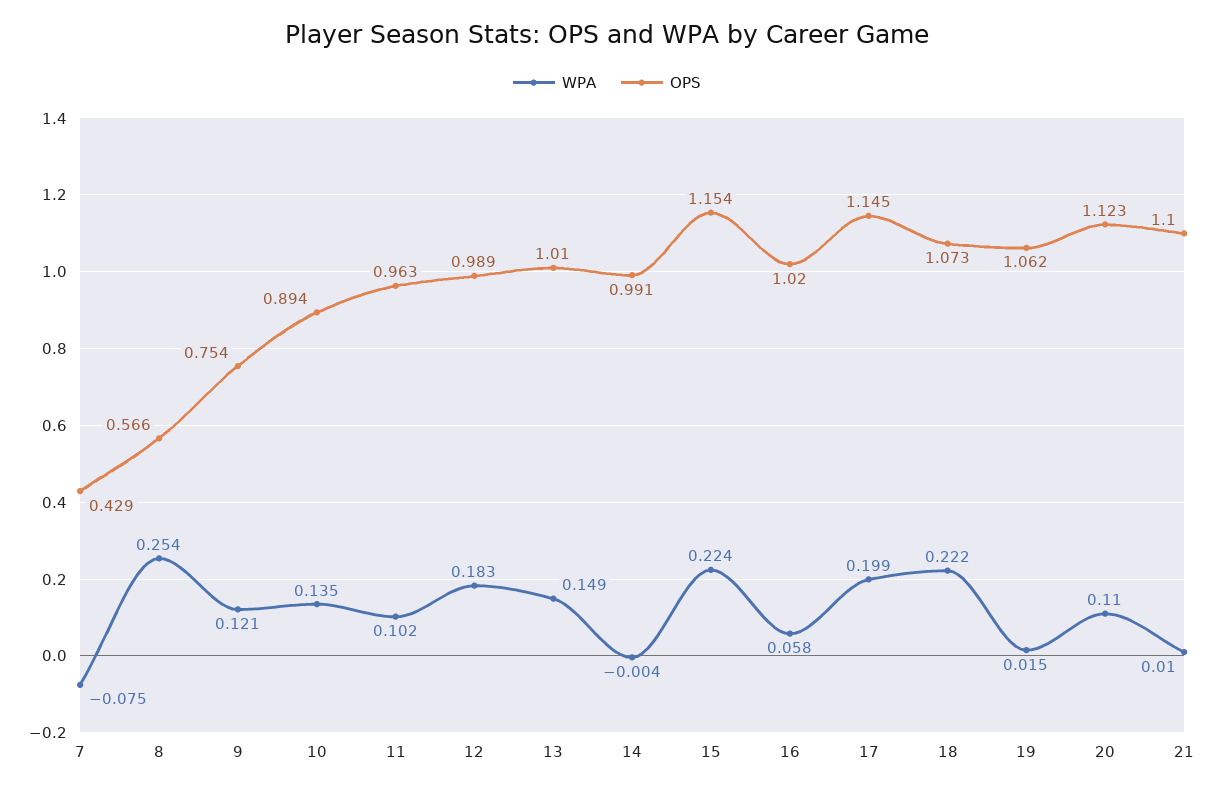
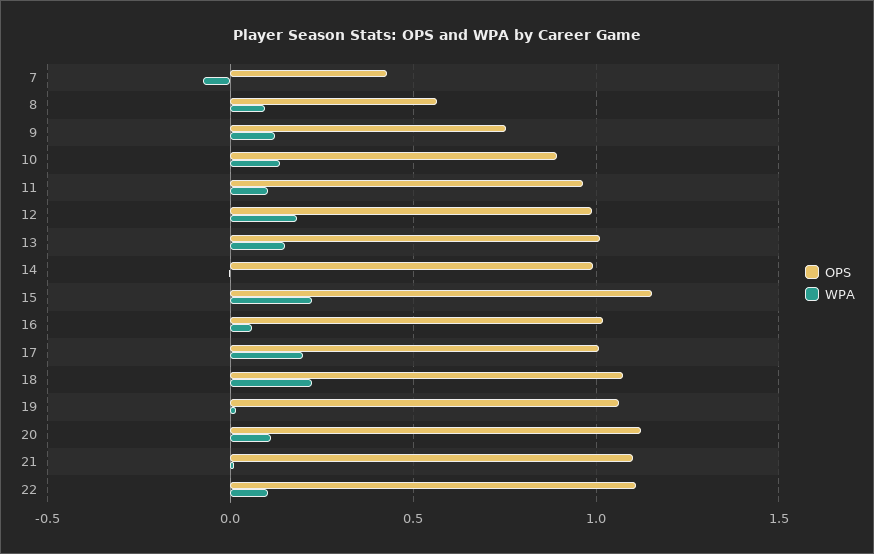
WPA, 8: 0.254 -> 0.1
OPS, 17: 1.145 -> 1
OPS, 22: none -> 1.1
WPA, 22: none -> 0.1

